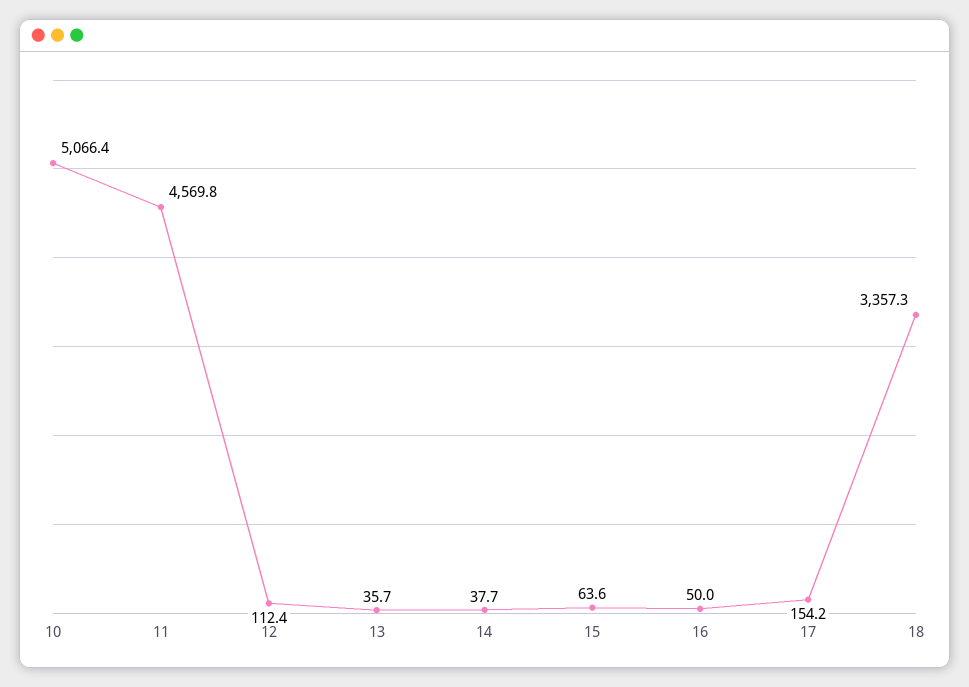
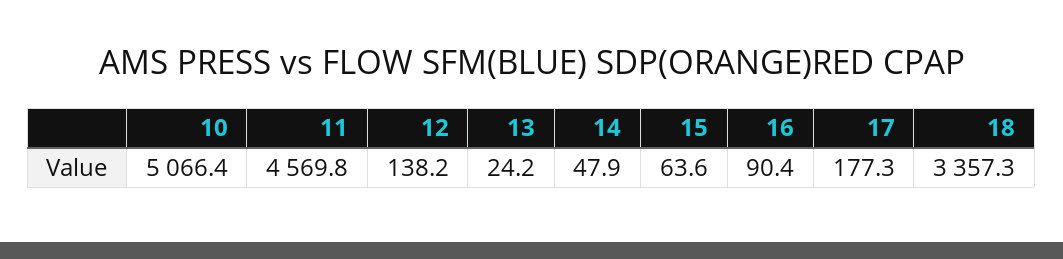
12: 112.4 -> 138.2
13: 35.7 -> 24.2
14: 37.7 -> 47.9
16: 50 -> 90.4
17: 154.2 -> 177.3

